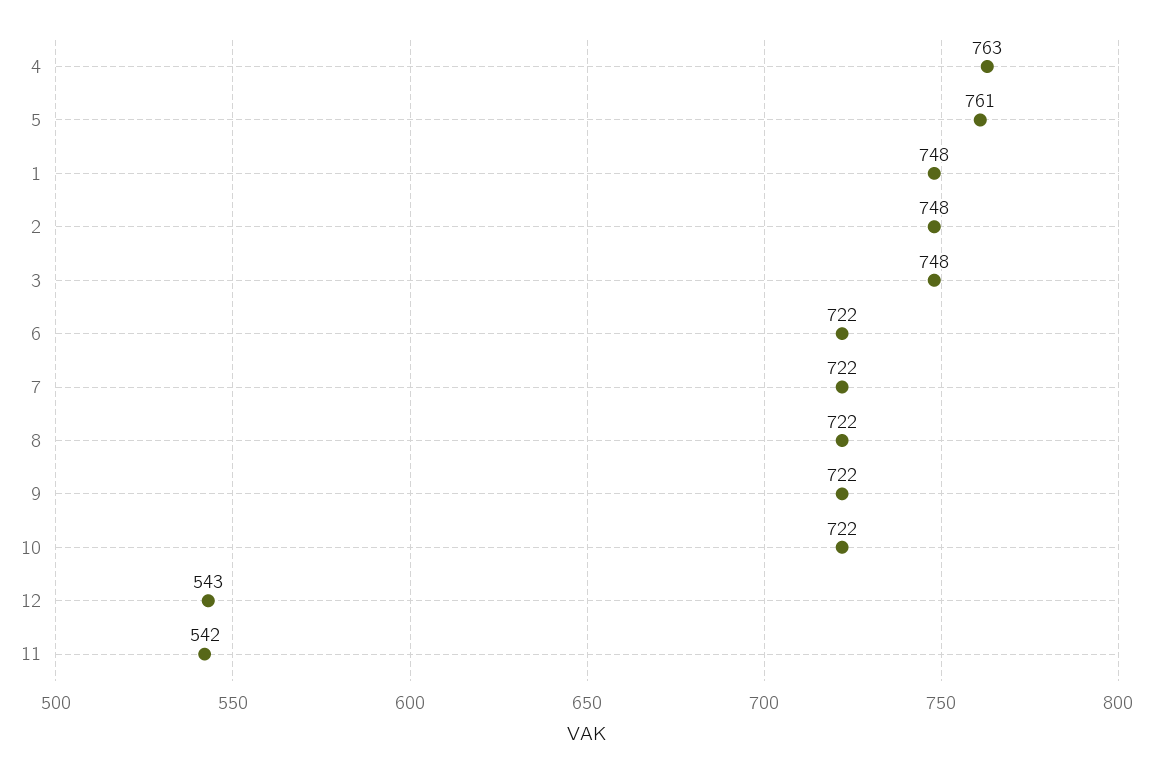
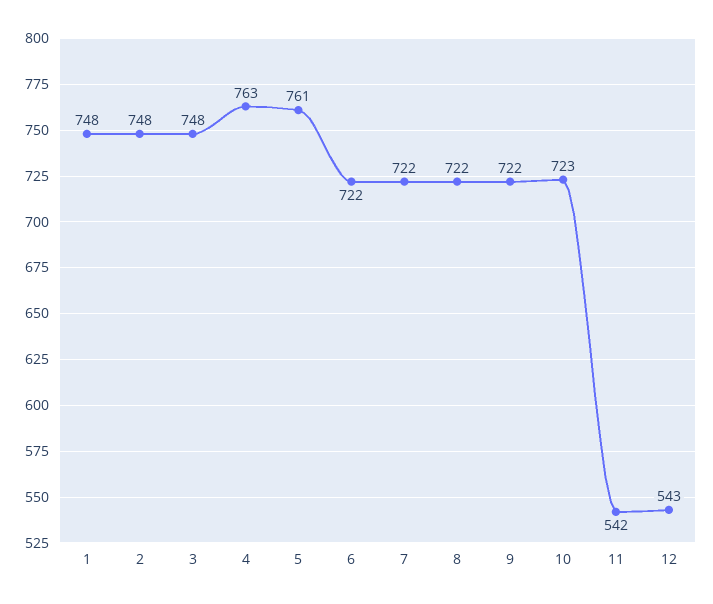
10: 722 -> 723

